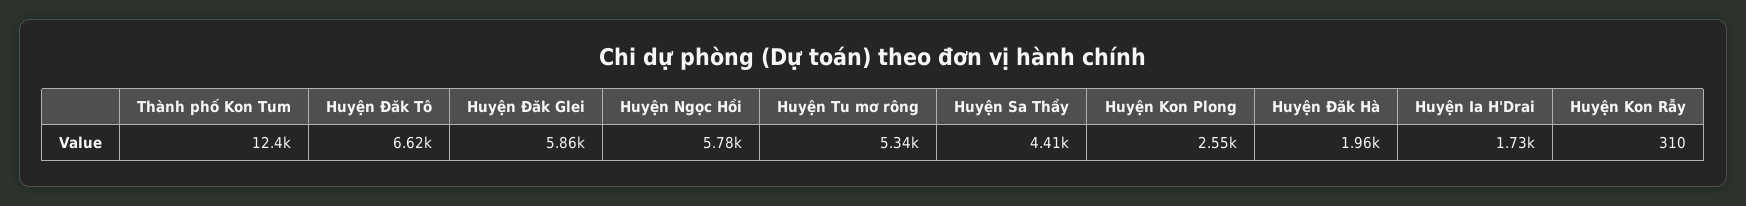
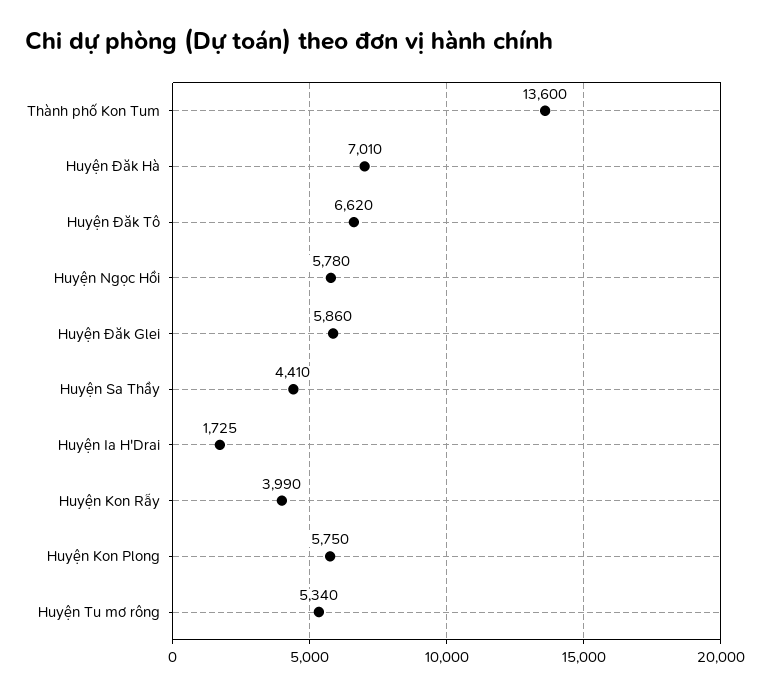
Thành phố Kon Tum: 12400 -> 13600
Huyện Kon Plong: 2550 -> 5750
Huyện Đăk Hà: 1960 -> 7010
Huyện Kon Rẫy: 310 -> 3990

